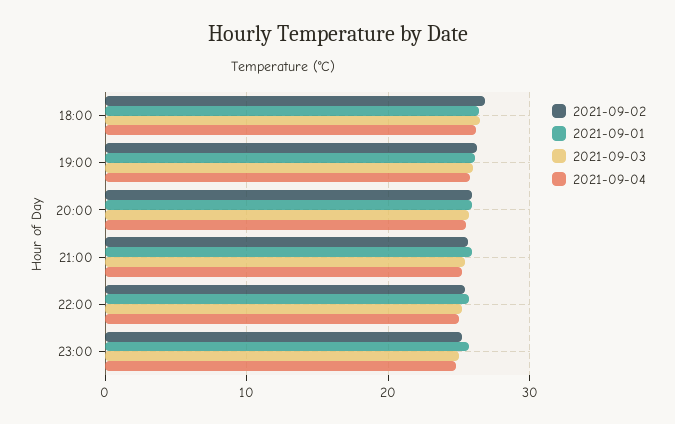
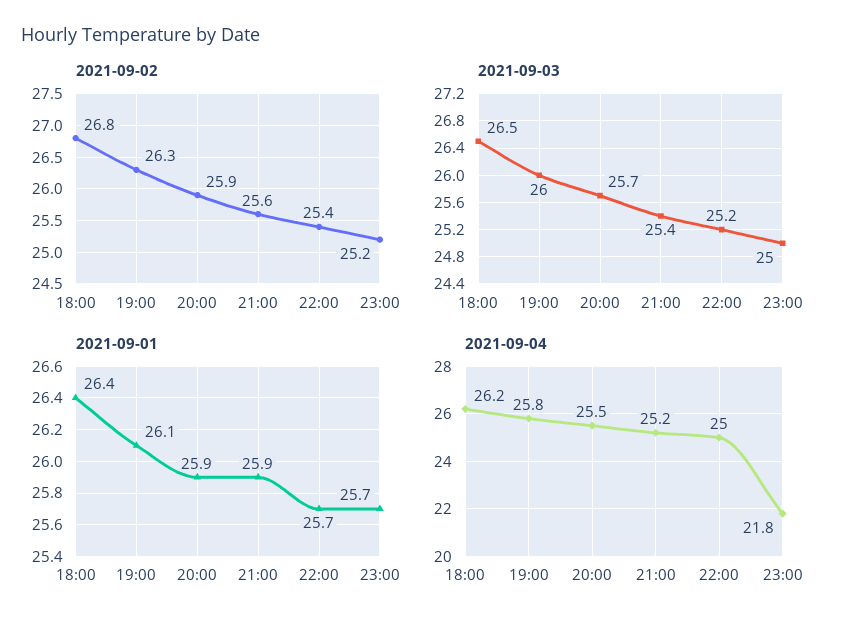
2021-09-04, 23:00: 25 -> 21.8

